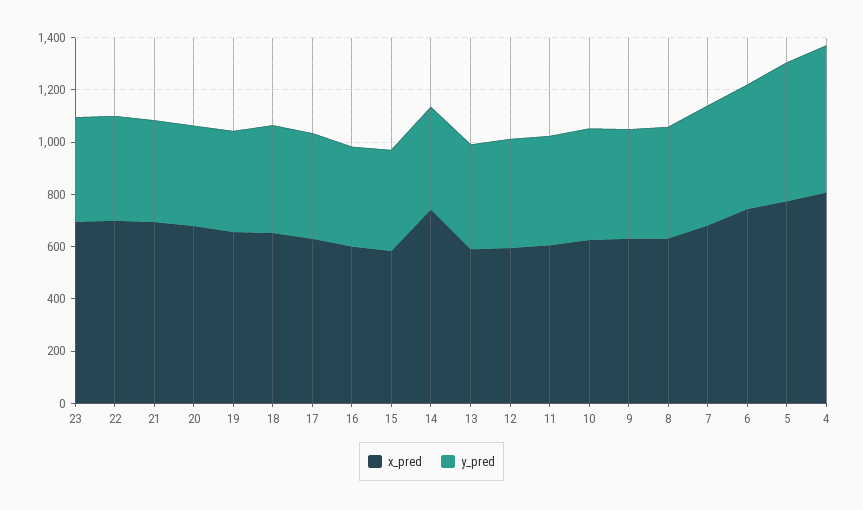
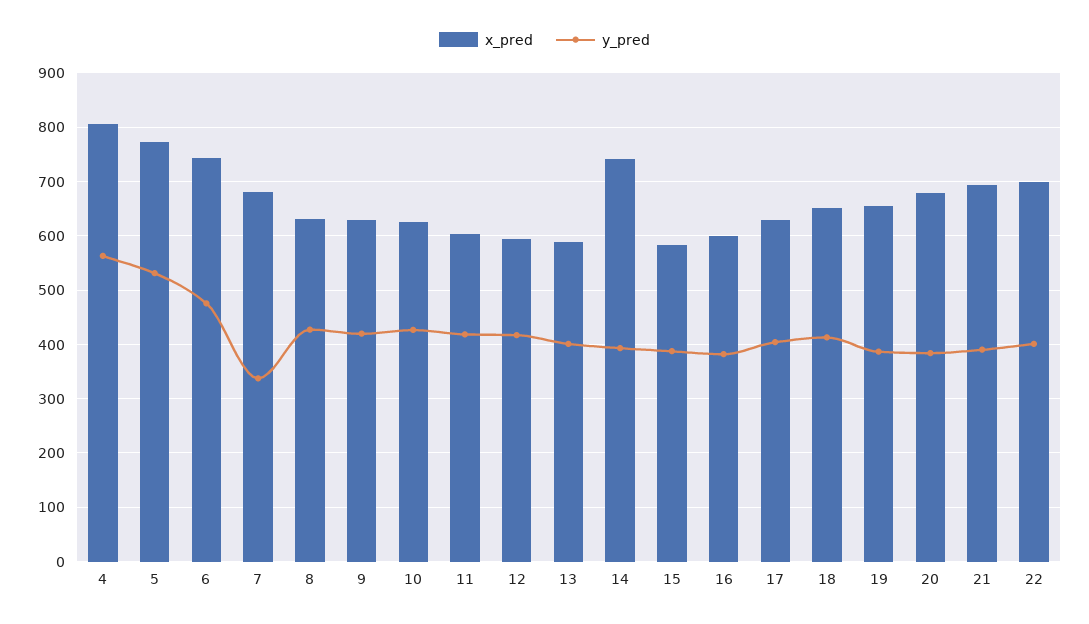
x_pred, 23: 700 -> none
y_pred, 23: 400 -> none
y_pred, 7: 450 -> 340

